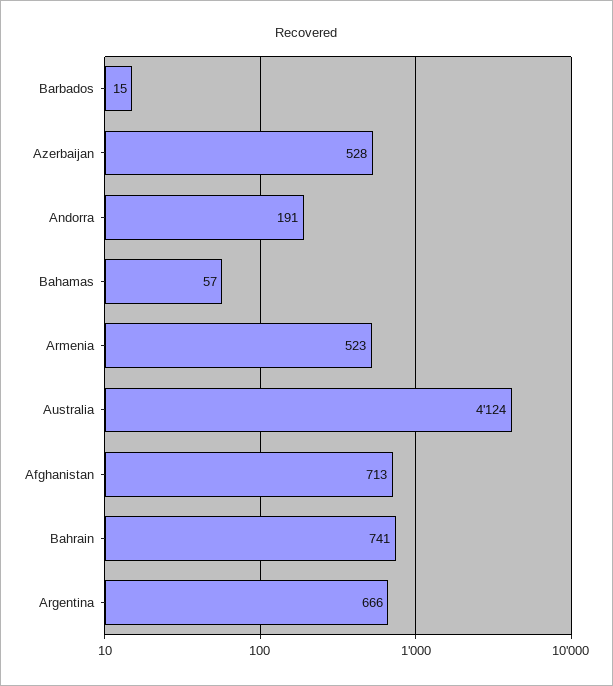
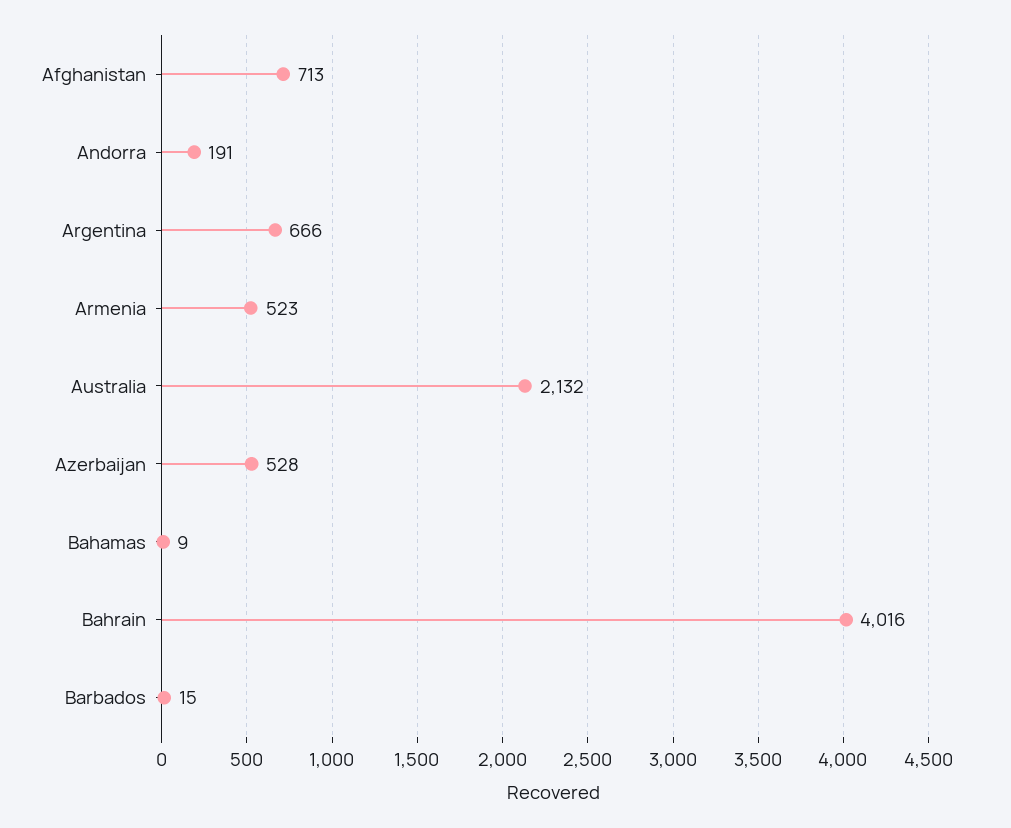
Bahamas: 57 -> 9
Australia: 4124 -> 2132
Bahrain: 741 -> 4016

